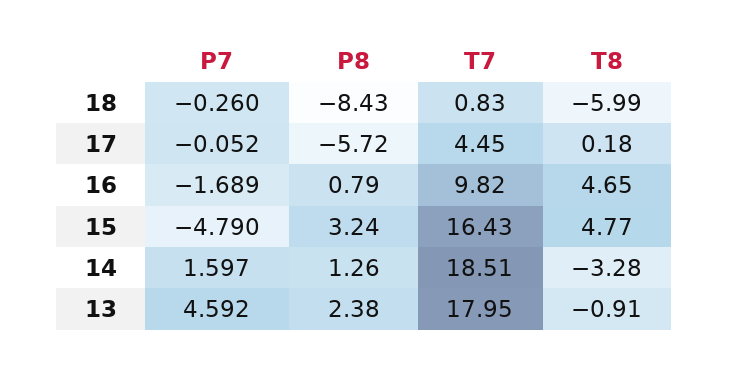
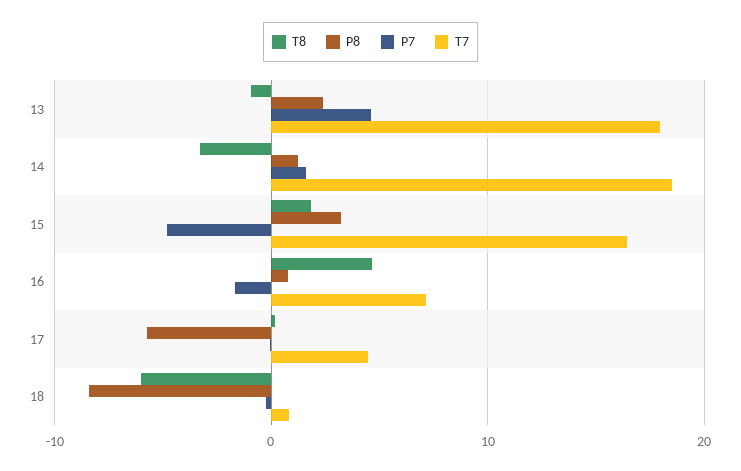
T7, 16: 9.82 -> 7
T8, 15: 4.77 -> 2

